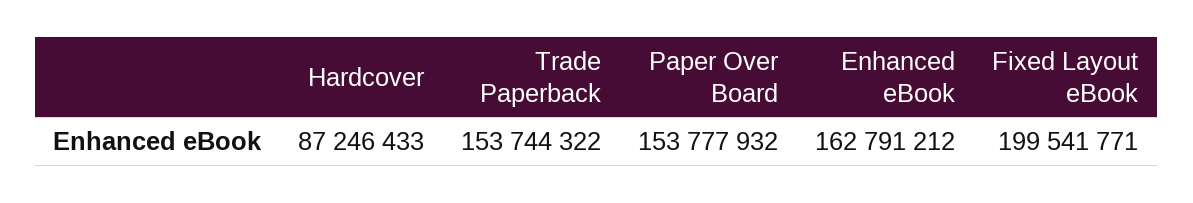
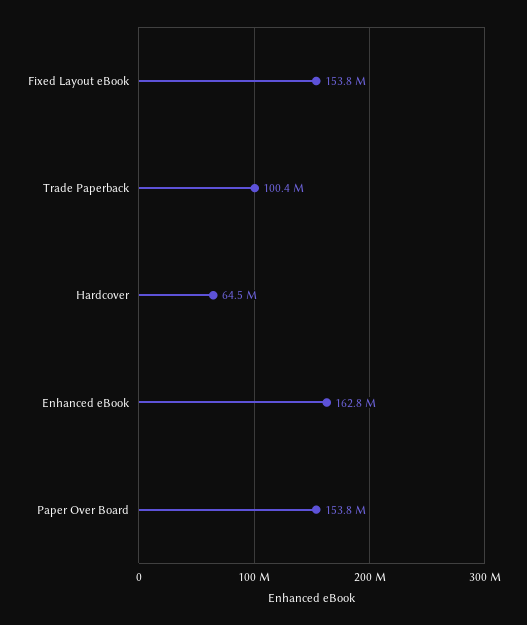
Hardcover: 87246433 -> 64500000
Trade Paperback: 153744322 -> 100400000
Fixed Layout eBook: 199541771 -> 153800000

